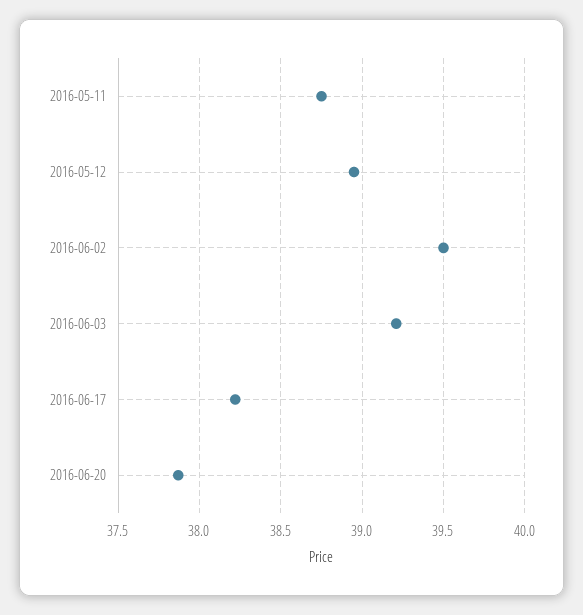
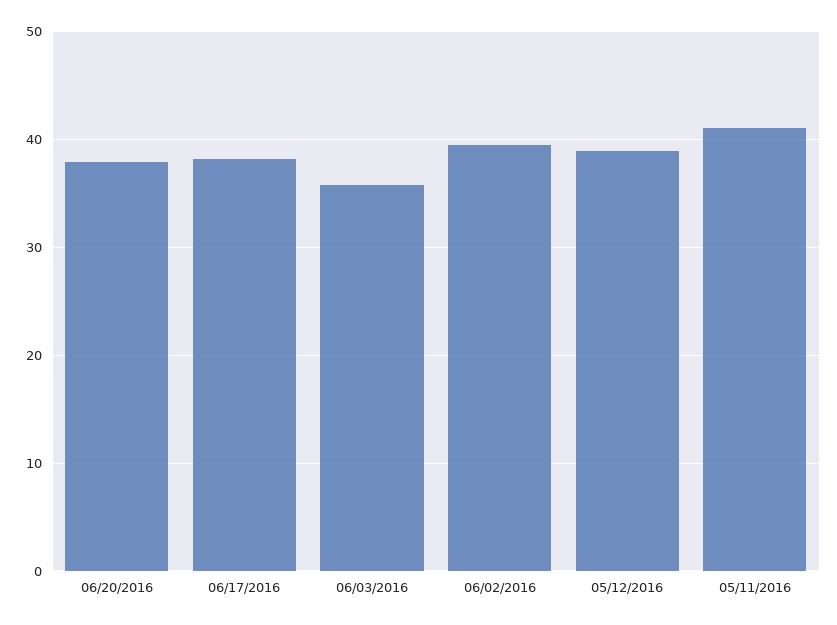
2016-05-11: 38.75 -> 41
2016-06-03: 39.2 -> 36

